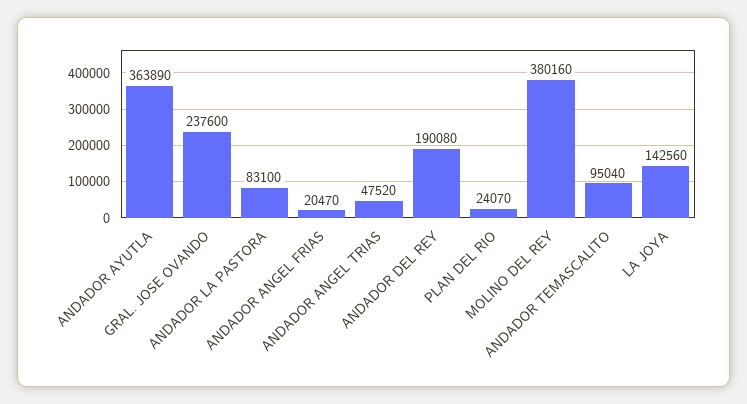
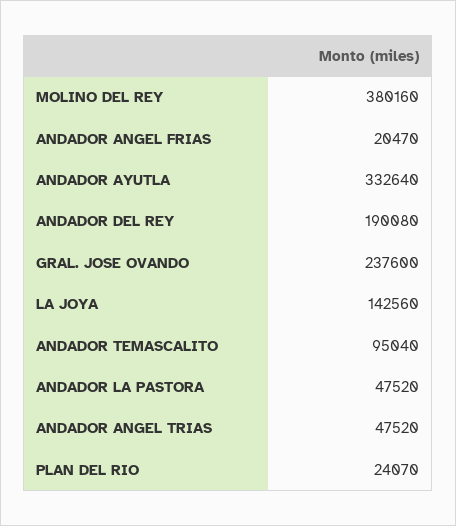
ANDADOR AYUTLA: 363890 -> 332640
ANDADOR LA PASTORA: 83100 -> 47520

